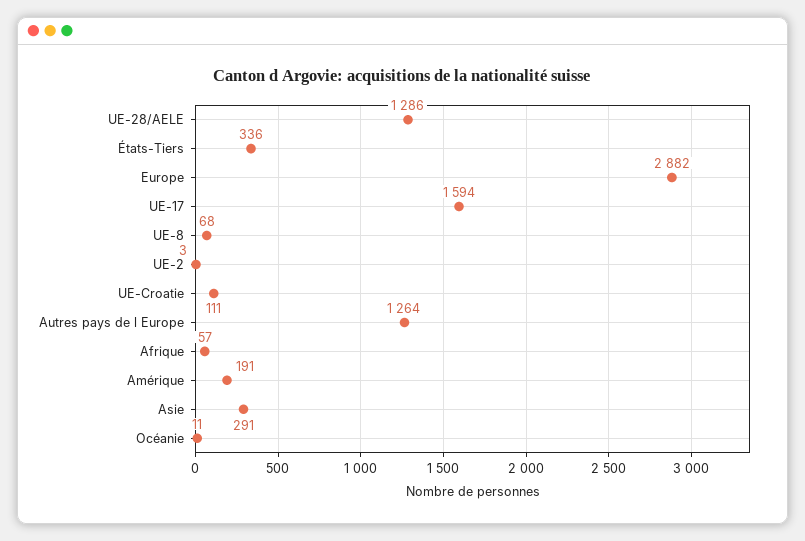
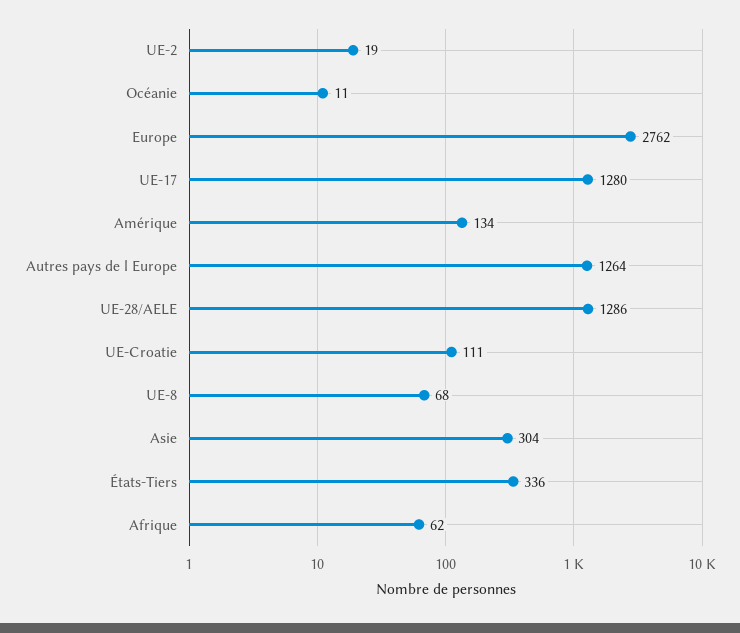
Europe: 2882 -> 2762
UE-17: 1594 -> 1280
UE-2: 3 -> 19
Afrique: 57 -> 62
Amérique: 191 -> 134
Asie: 291 -> 304

